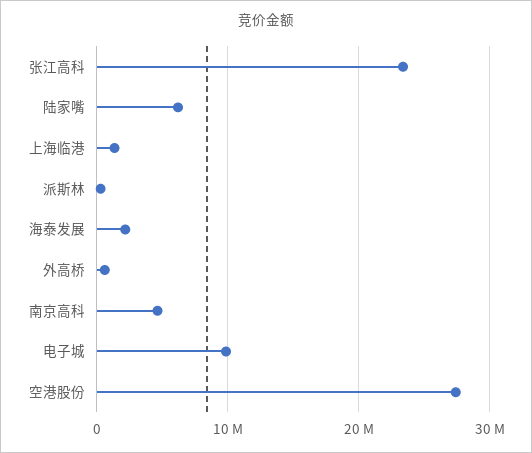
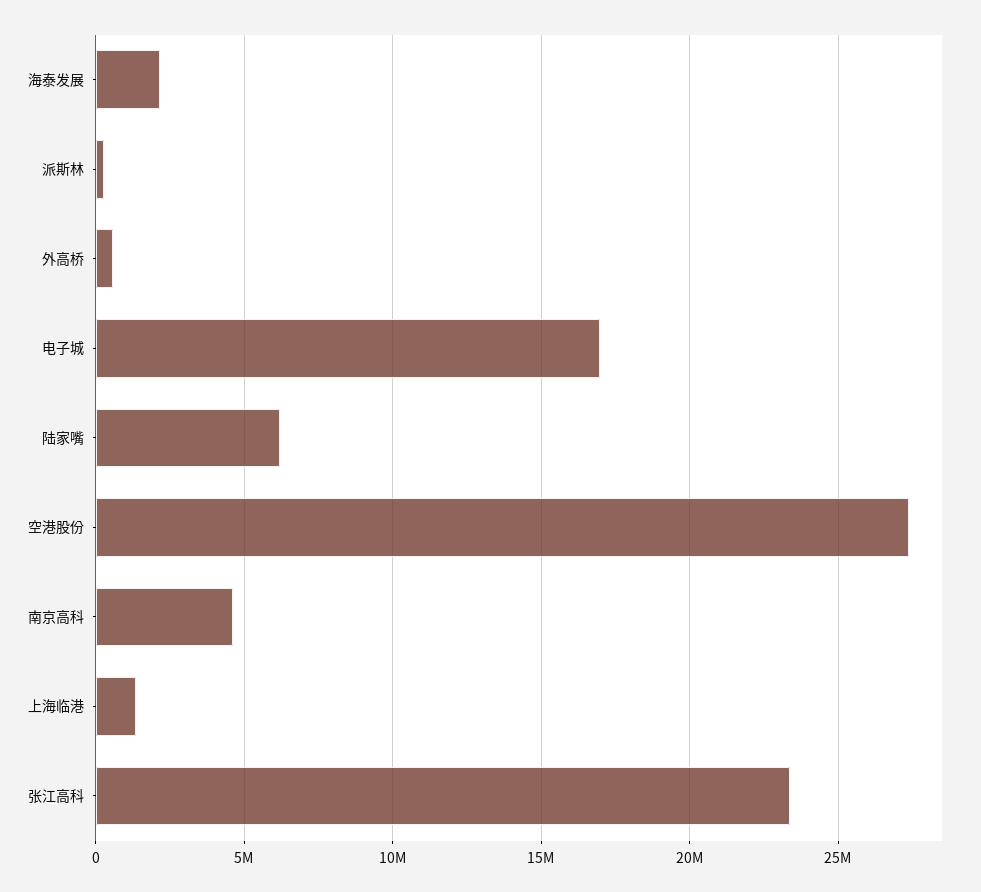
电子城: 10000000 -> 17000000

